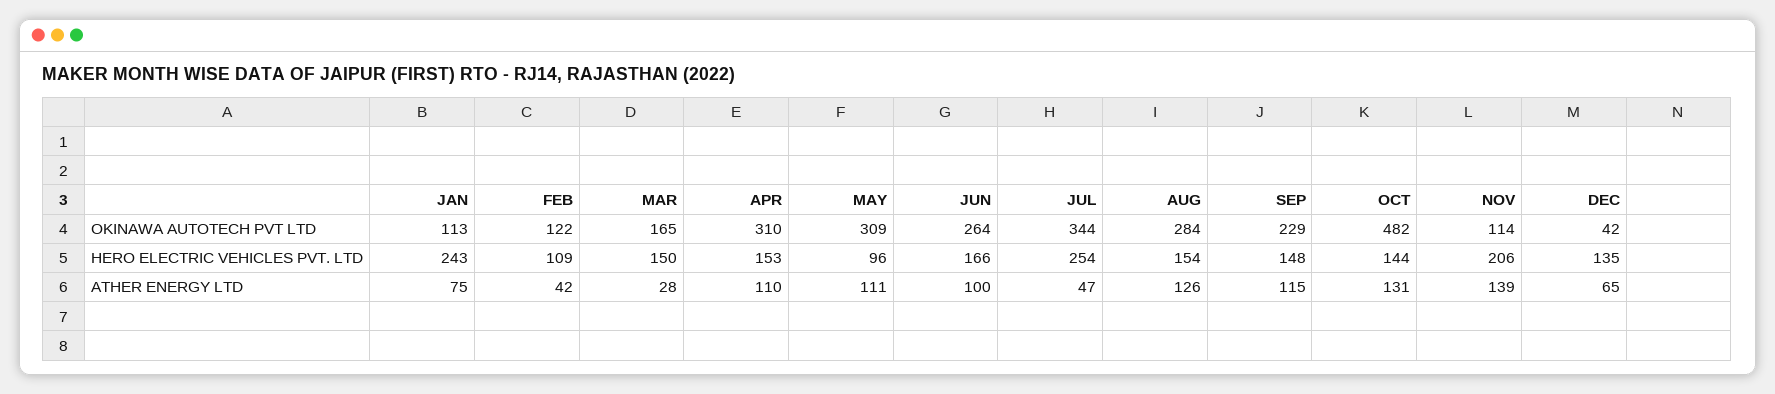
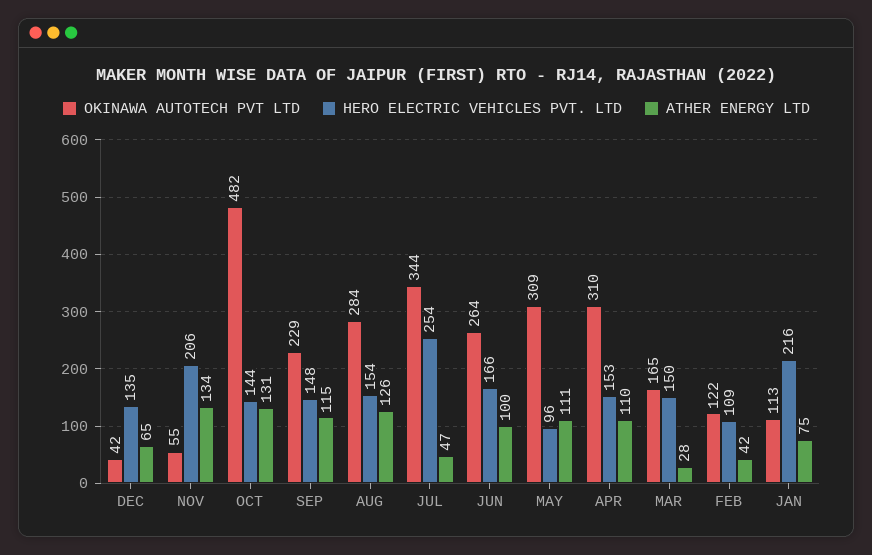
OKINAWA AUTOTECH PVT LTD, NOV: 114 -> 55
HERO ELECTRIC VEHICLES PVT. LTD, JAN: 243 -> 216
ATHER ENERGY LTD, NOV: 139 -> 134

